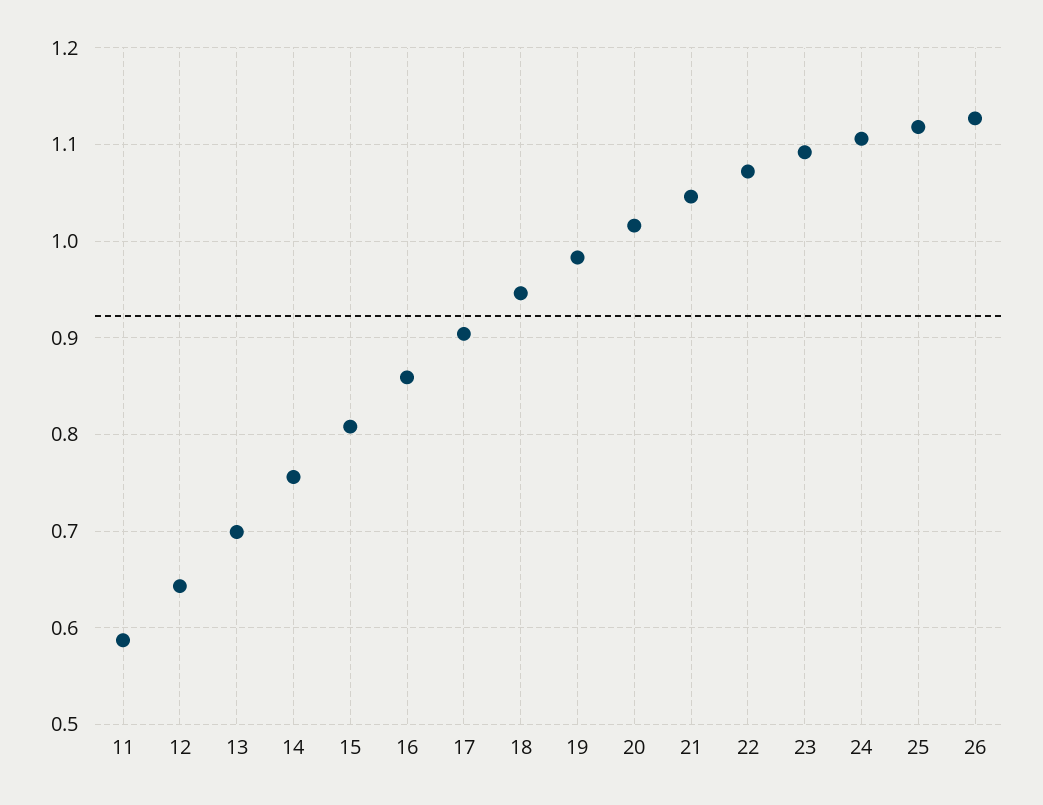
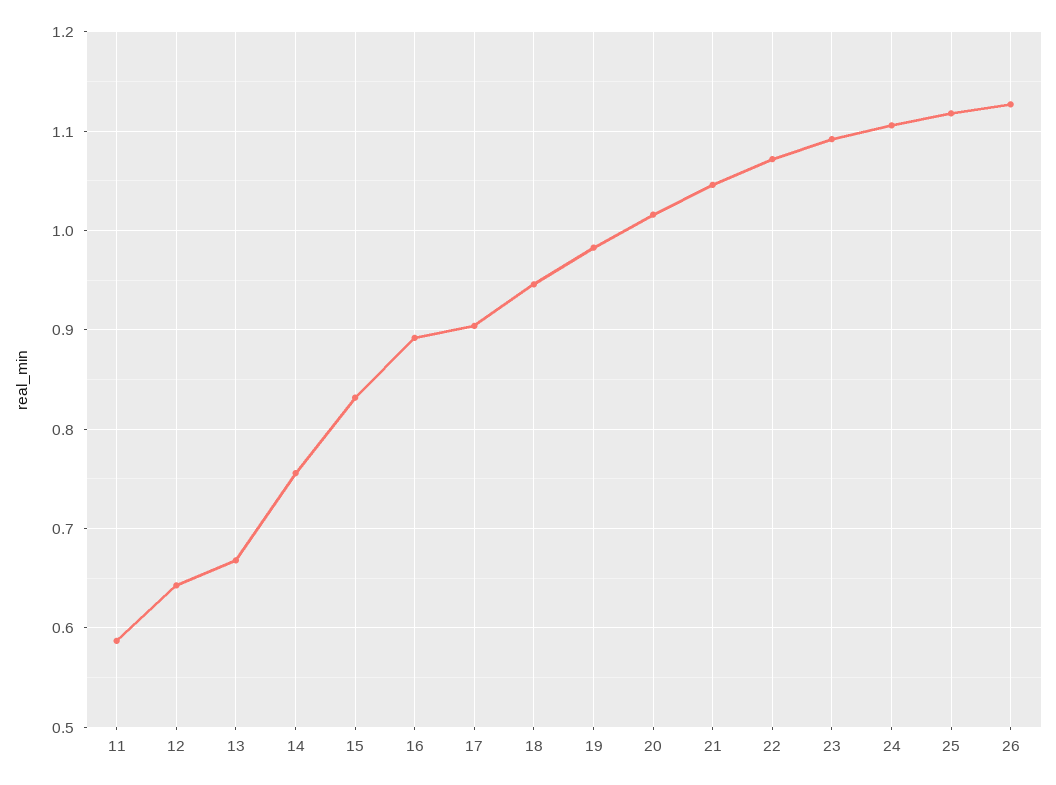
13: 0.7 -> 0.67
15: 0.81 -> 0.83
16: 0.86 -> 0.89

